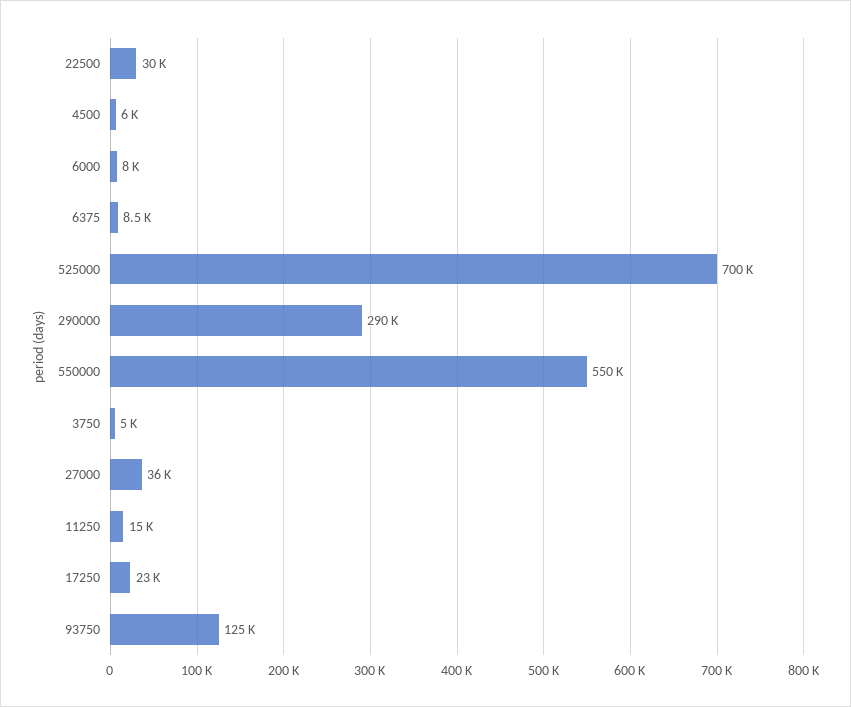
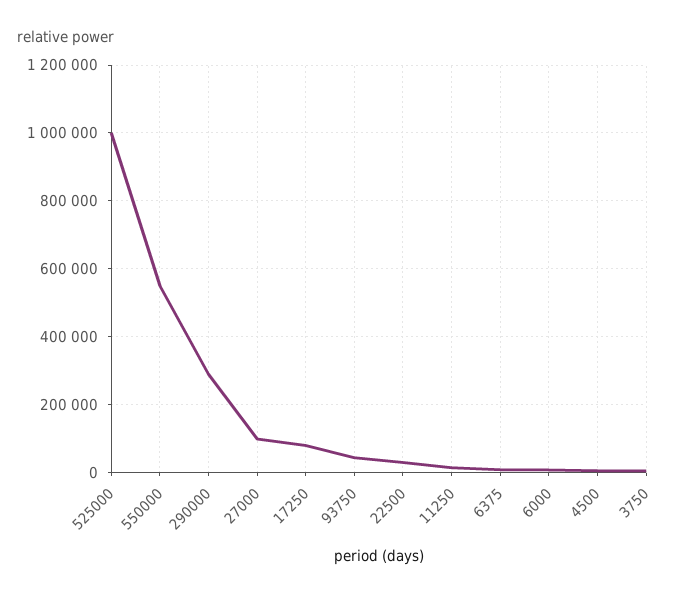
525000: 700000 -> 1000000
27000: 36000 -> 100000
17250: 23000 -> 80000
93750: 125000 -> 40000

